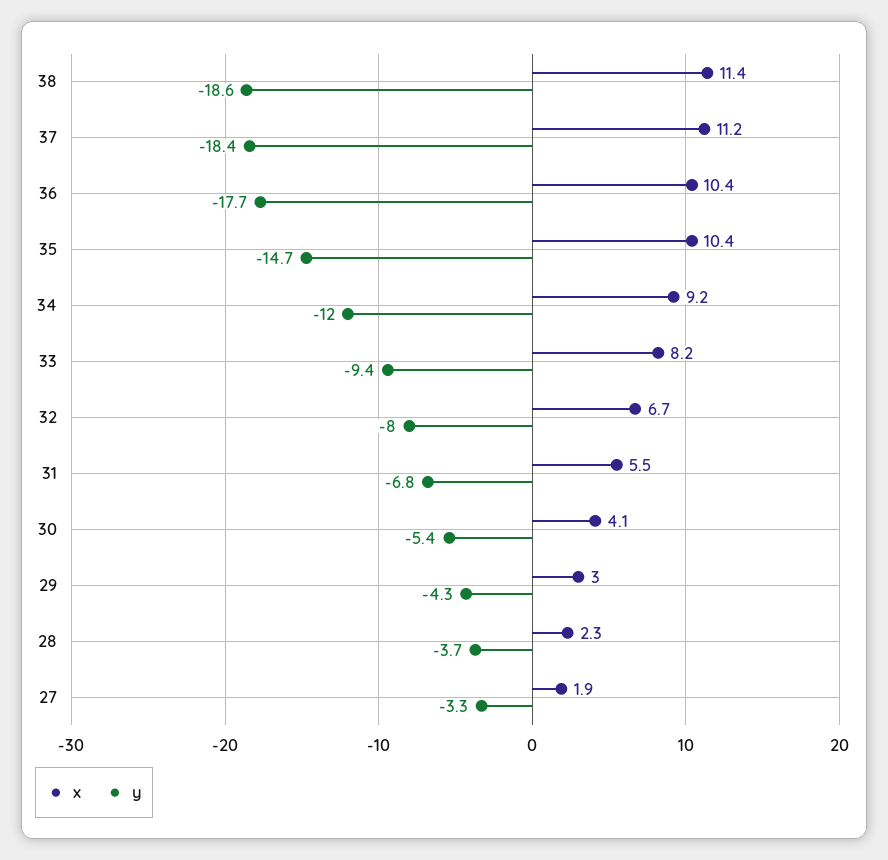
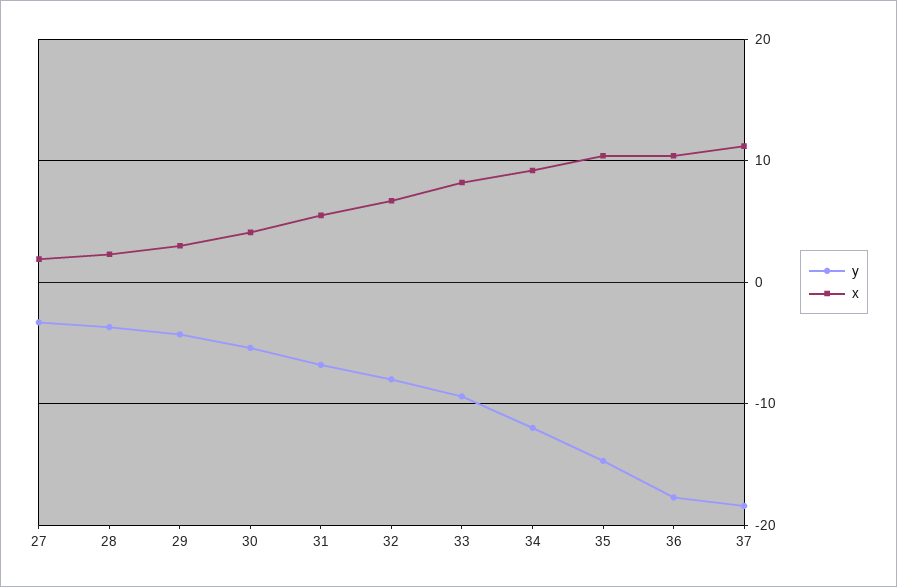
x, 38: 11.4 -> none
y, 38: -18.6 -> none

